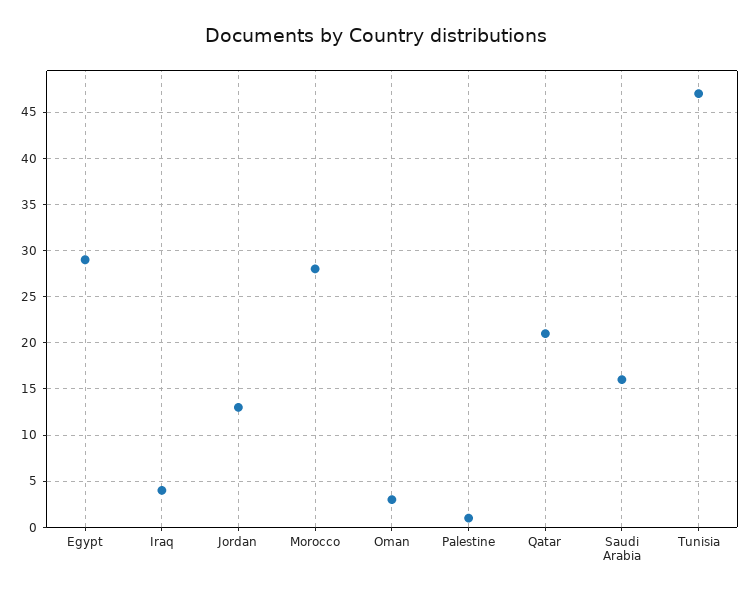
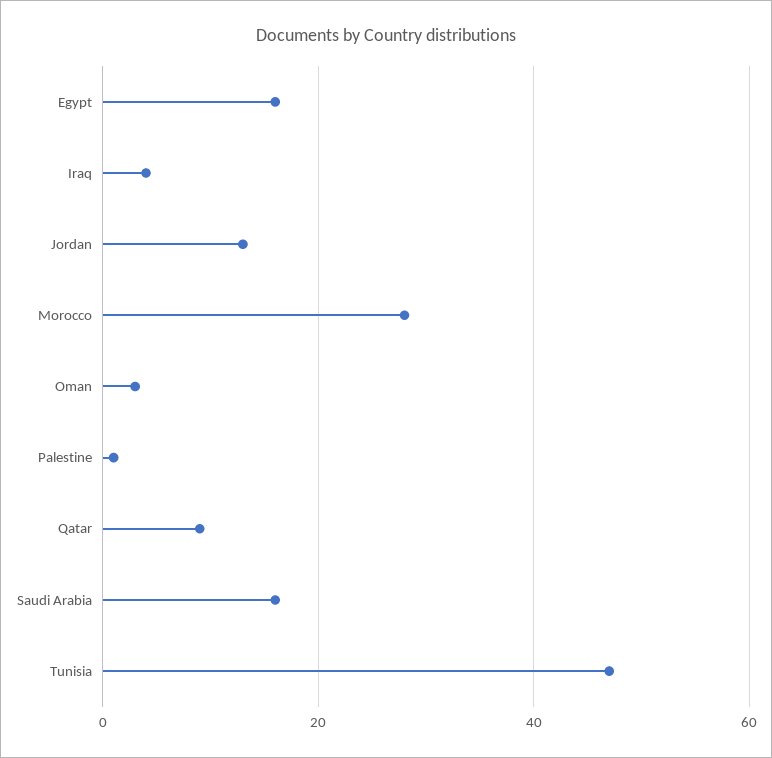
Egypt: 29 -> 15
Qatar: 21 -> 10

